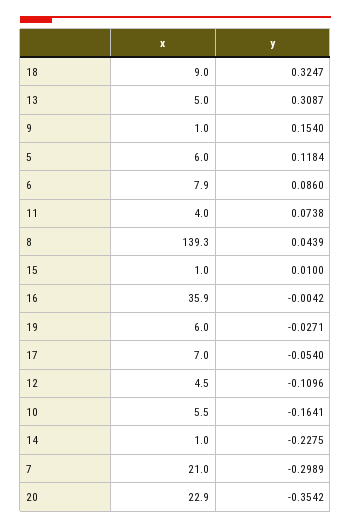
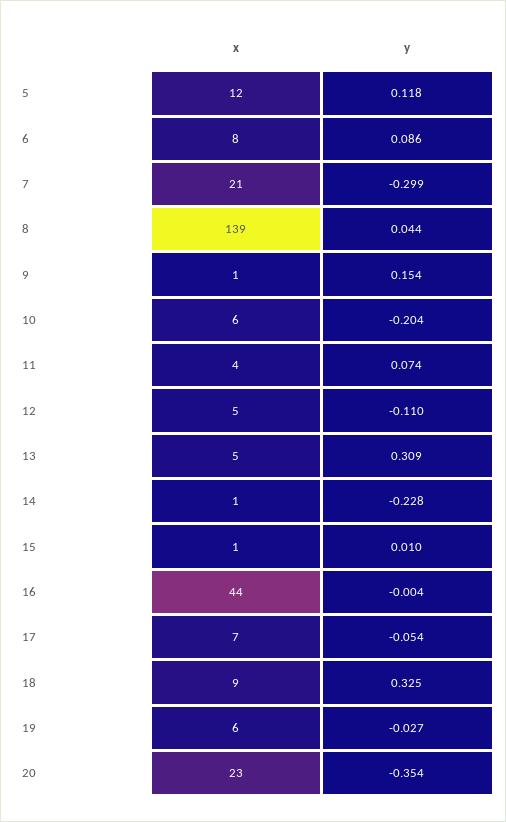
x, 5: 6 -> 12
x, 16: 35.9 -> 44
y, 10: -0.1641 -> -0.204

